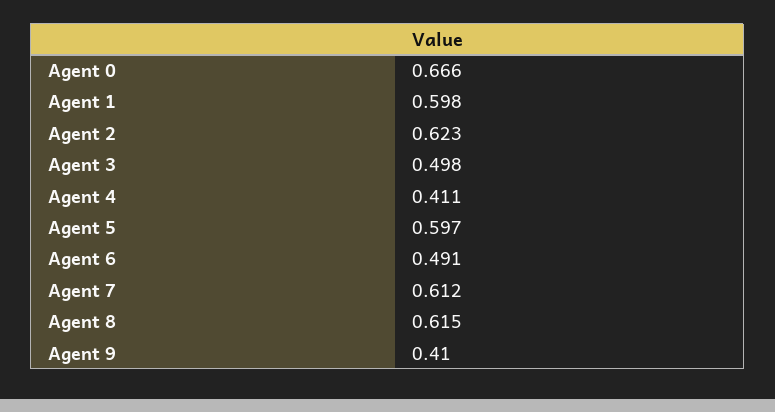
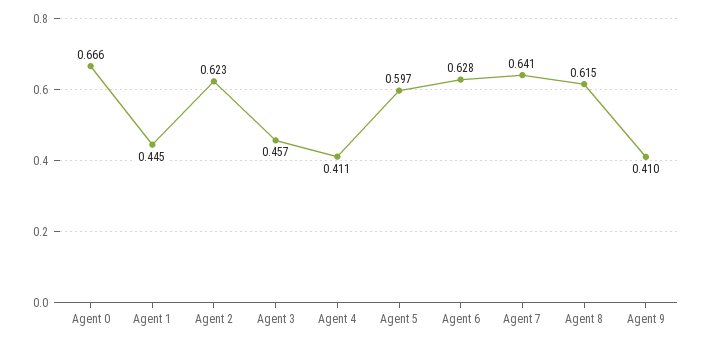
Agent 1: 0.598 -> 0.445
Agent 3: 0.498 -> 0.457
Agent 6: 0.491 -> 0.628
Agent 7: 0.612 -> 0.641

